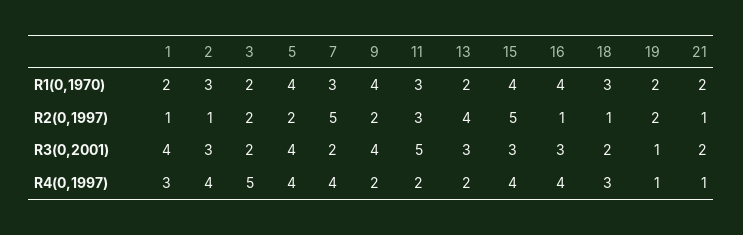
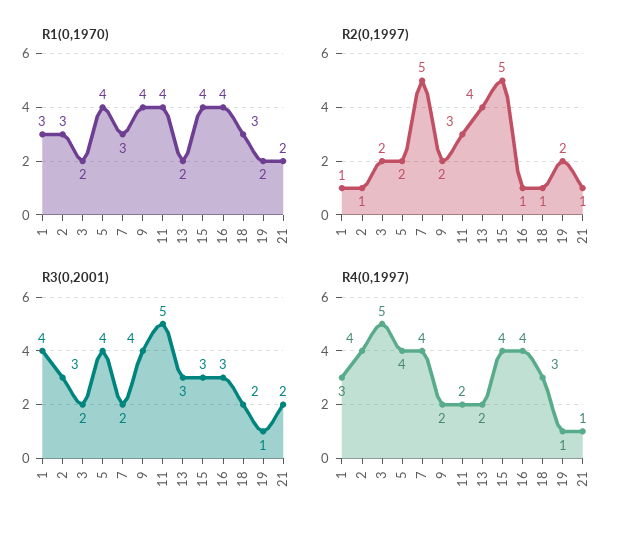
R1(0,1970), 1: 2 -> 3
R1(0,1970), 11: 3 -> 4

